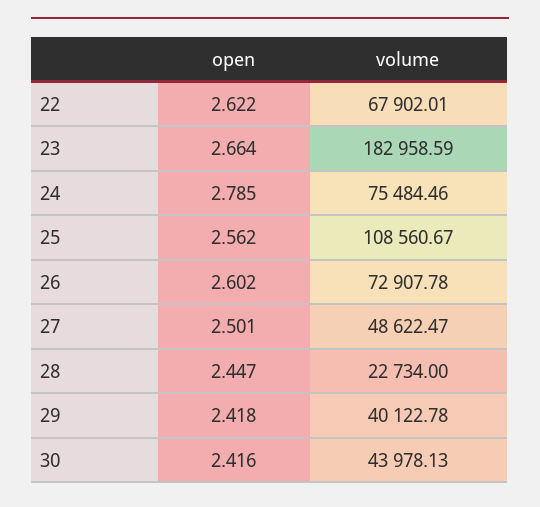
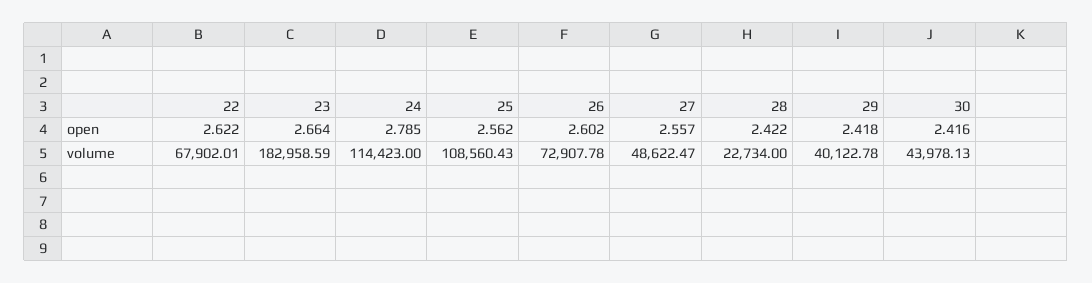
volume, 24: 75484.46 -> 114423
volume, 25: 108560.67 -> 108560.43
open, 27: 2.501 -> 2.557
open, 28: 2.447 -> 2.422

